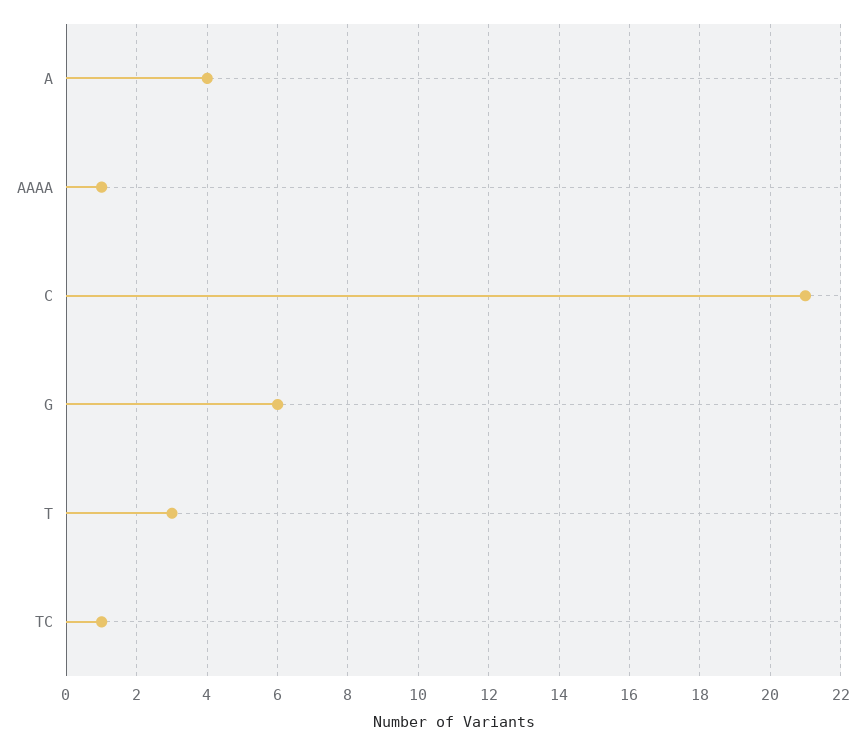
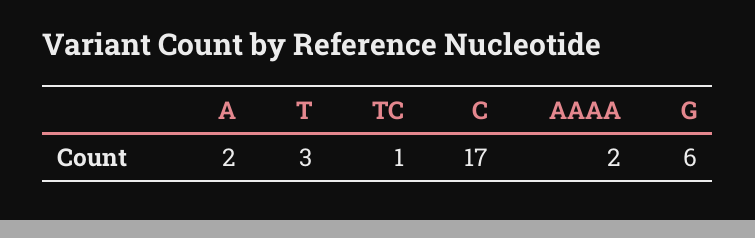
A: 4 -> 2
AAAA: 1 -> 2
C: 21 -> 17

